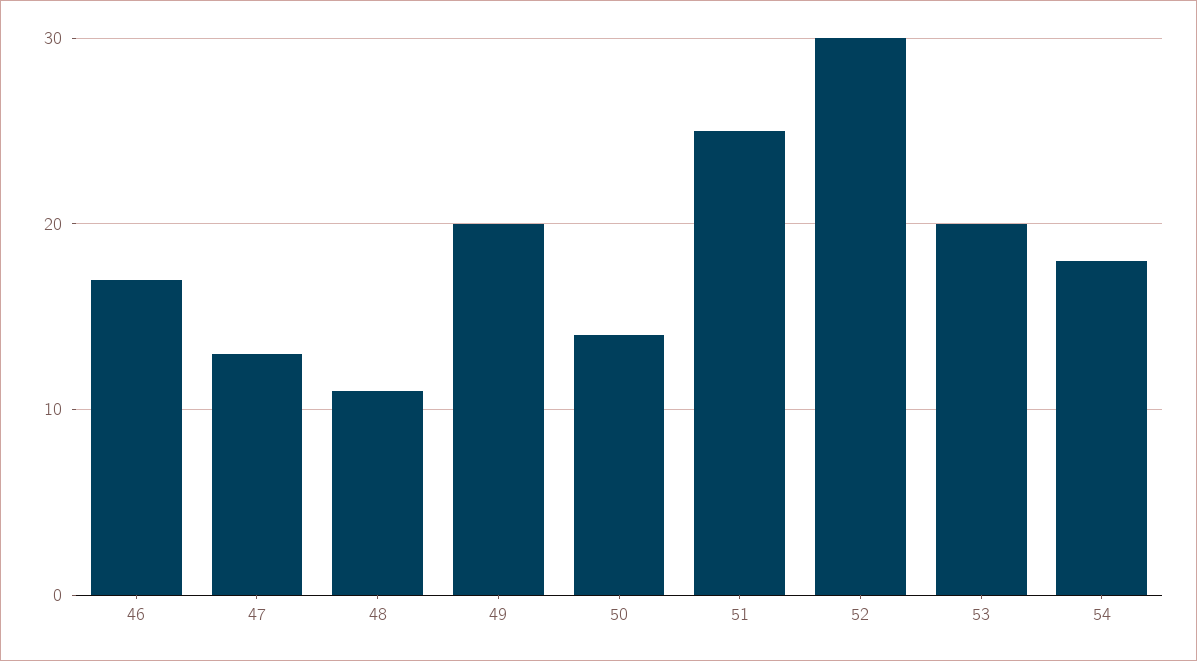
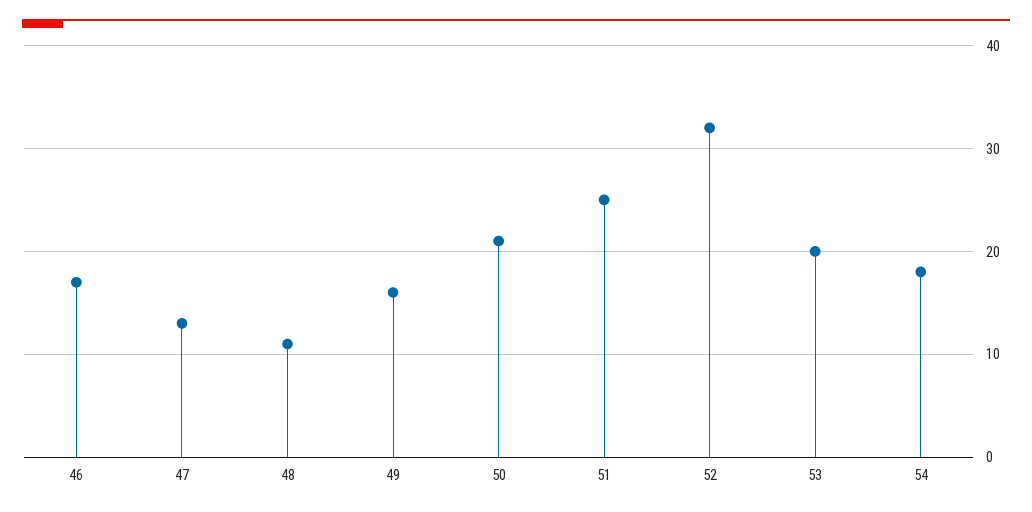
49: 20 -> 16
50: 14 -> 21
52: 30 -> 32

